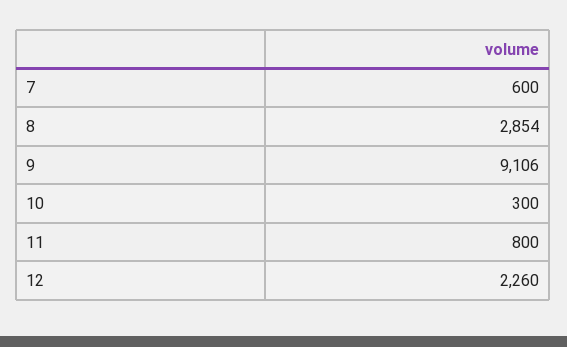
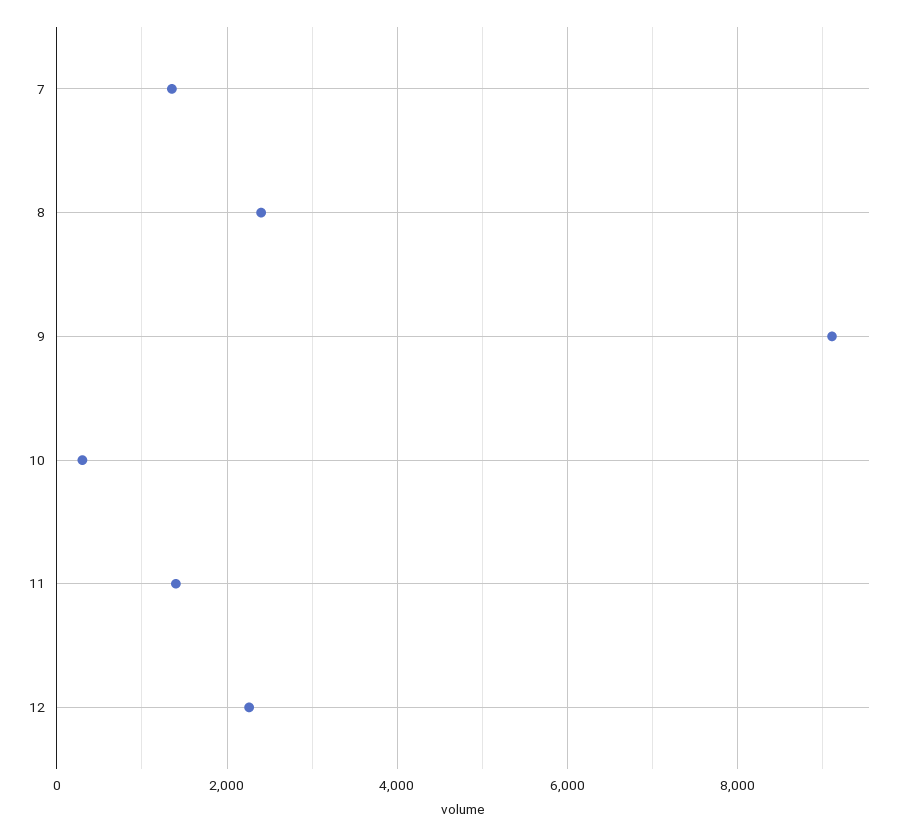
7: 600 -> 1400
8: 2854 -> 2400
11: 800 -> 1400

